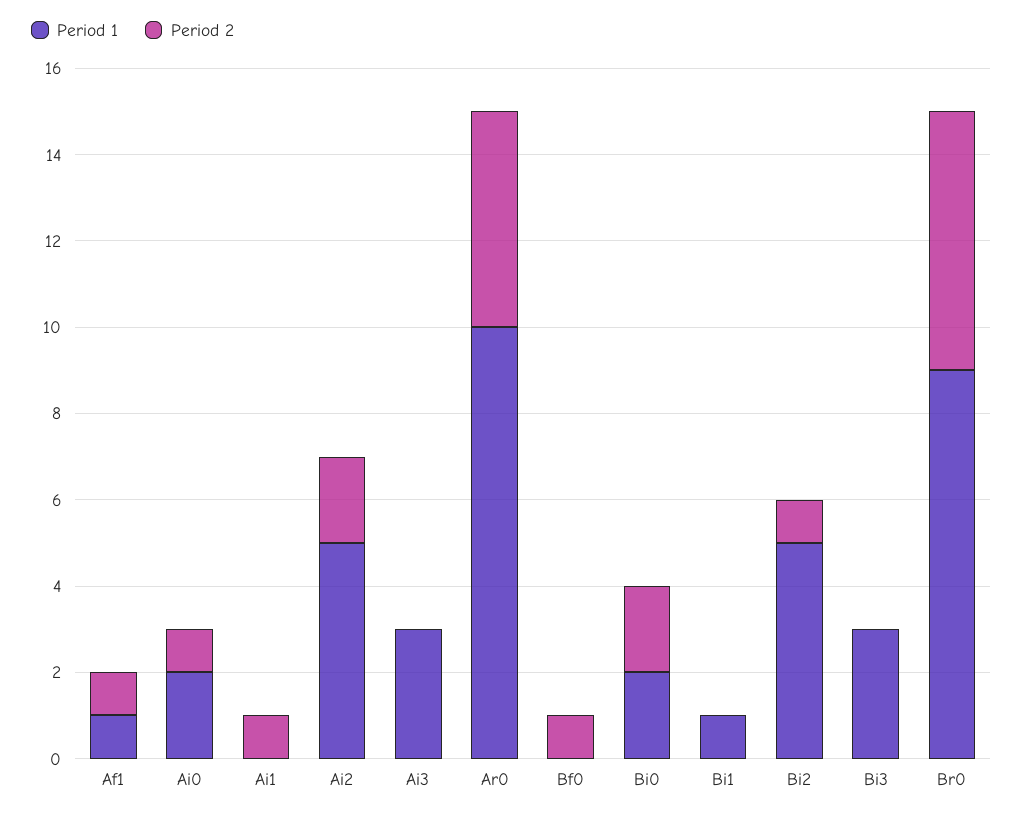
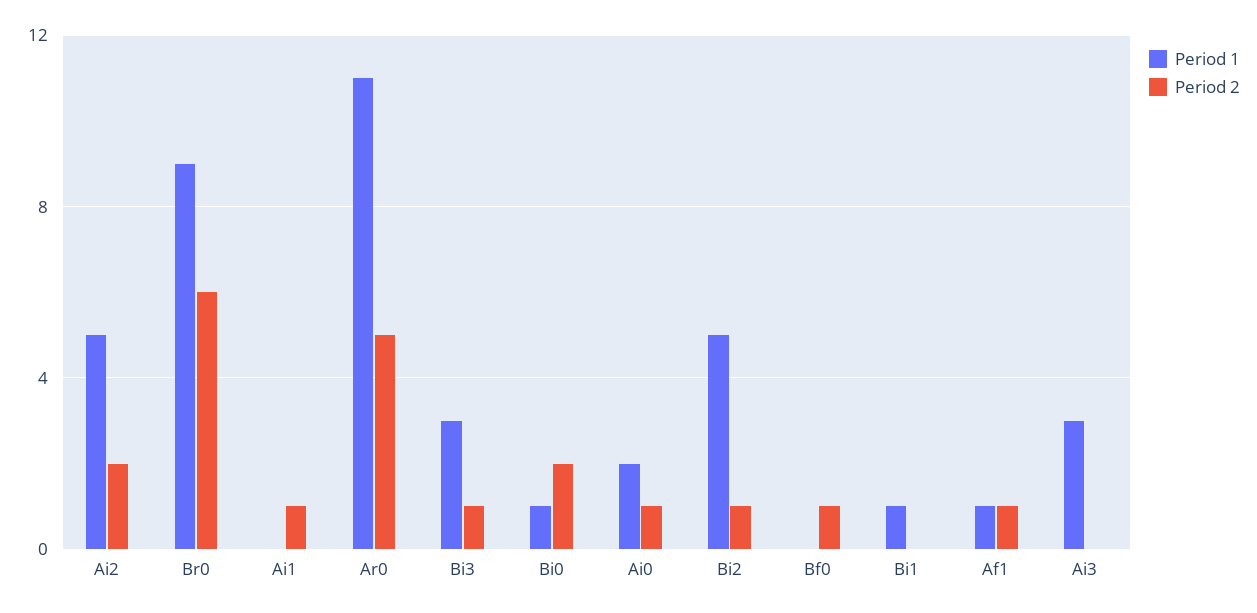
Period 1, Ar0: 10 -> 11
Period 1, Bi0: 2 -> 1
Period 2, Bi3: 0 -> 1

